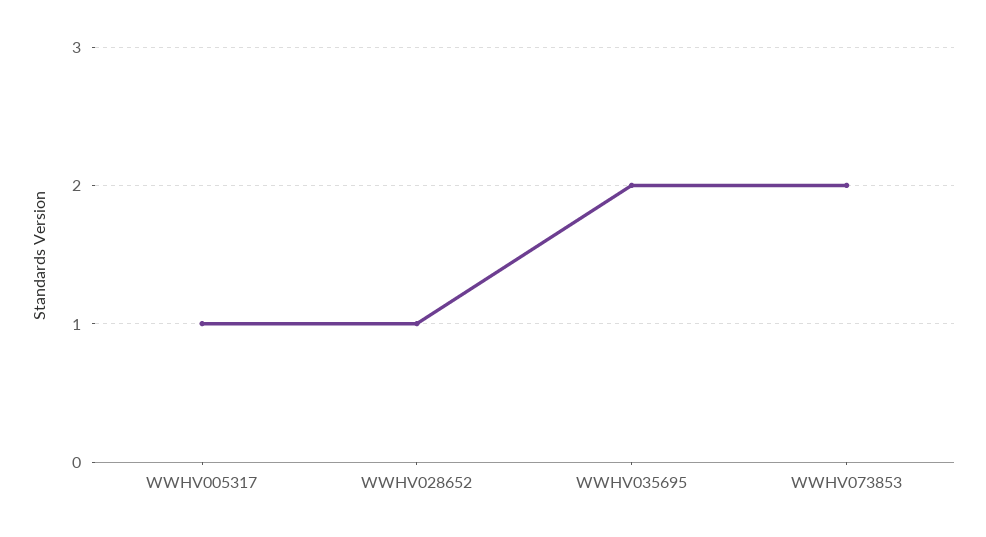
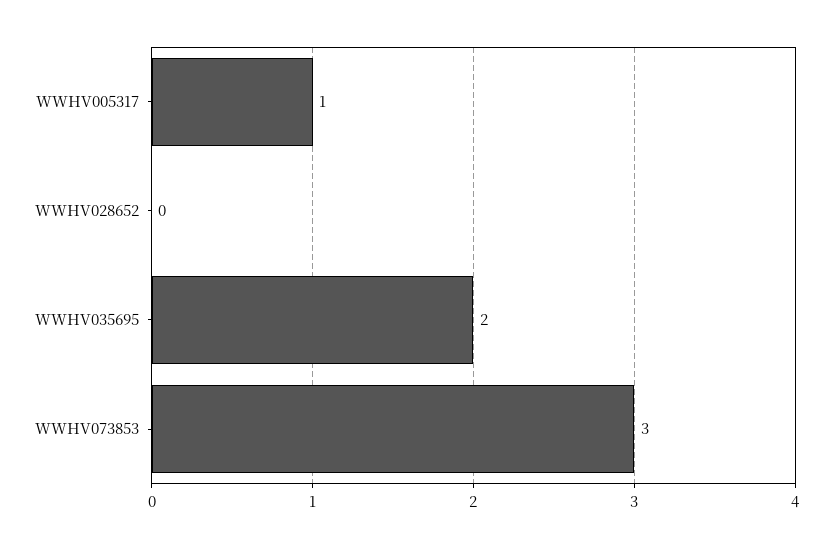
WWHV028652: 1 -> 0
WWHV073853: 2 -> 3

